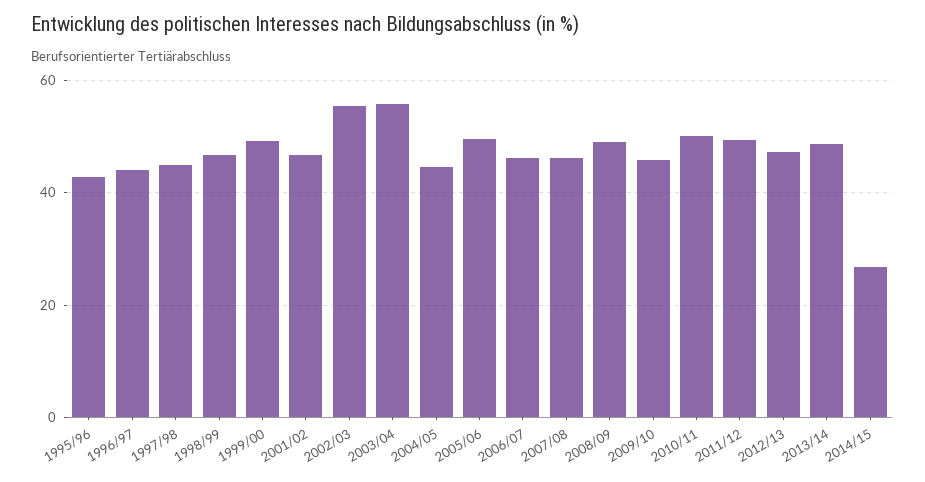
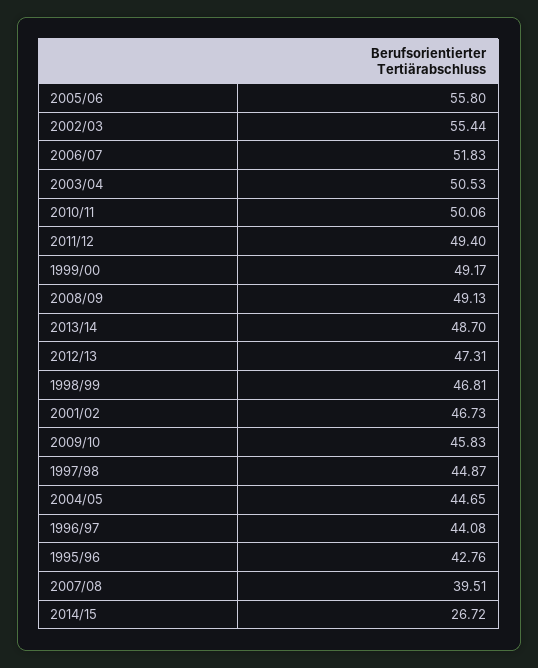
2003/04: 56 -> 50.53
2005/06: 50 -> 55.8
2006/07: 46 -> 51.83
2007/08: 46 -> 39.51

